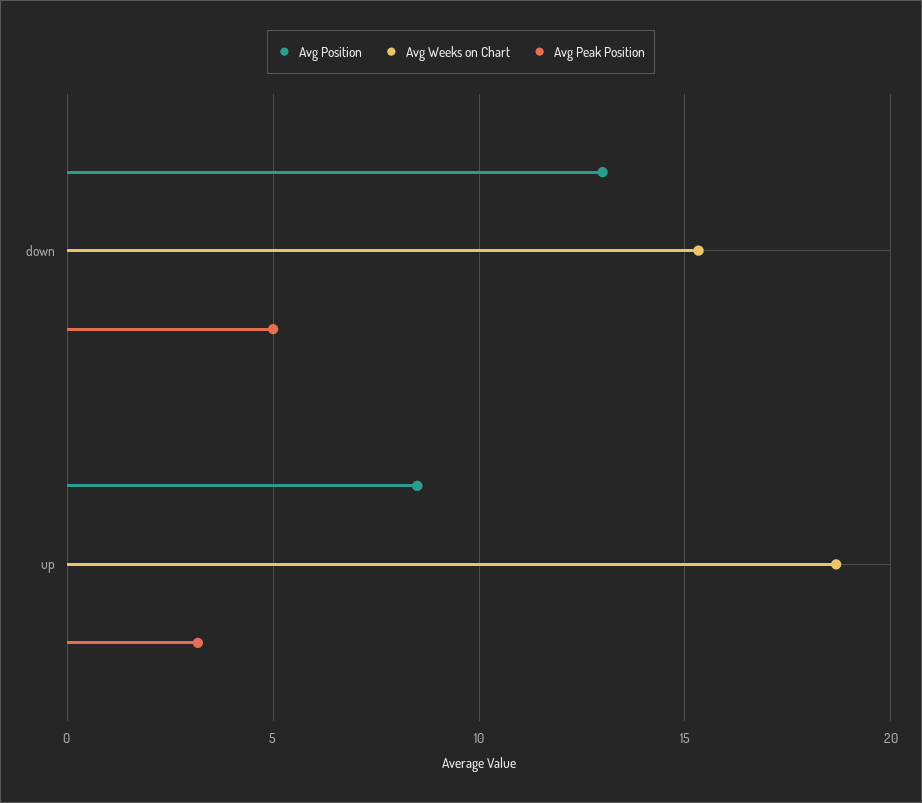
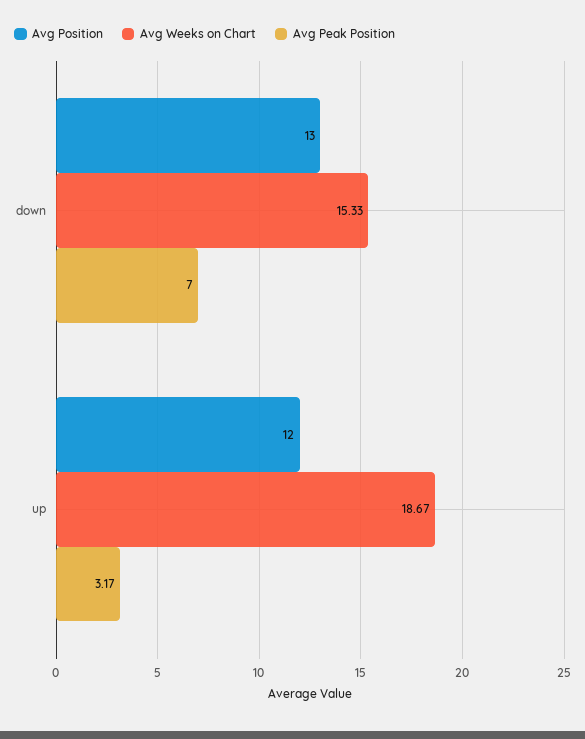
Avg Peak Position, down: 5 -> 7
Avg Position, up: 8.5 -> 12

